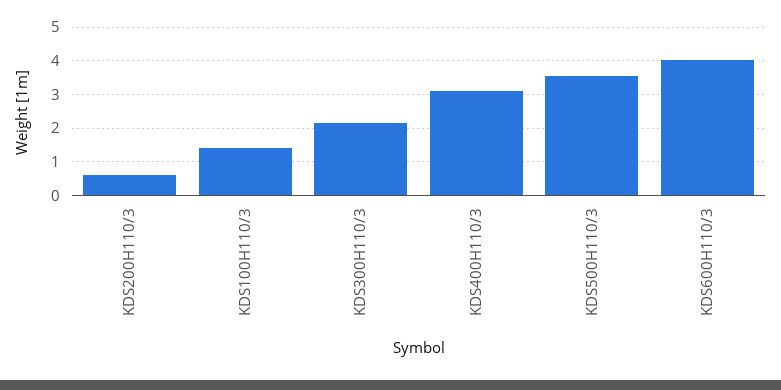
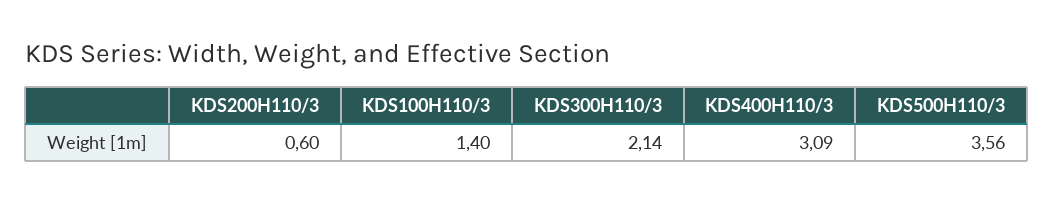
KDS600H110/3: 4 -> none

